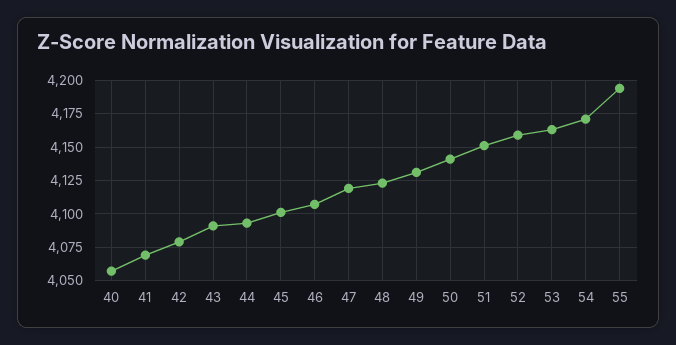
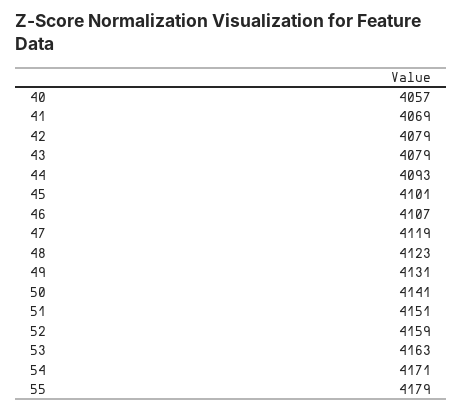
43: 4090 -> 4079
55: 4195 -> 4179

